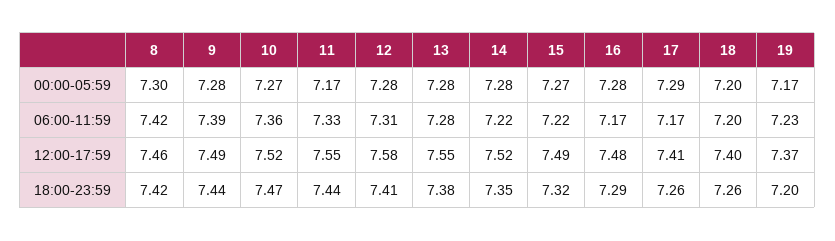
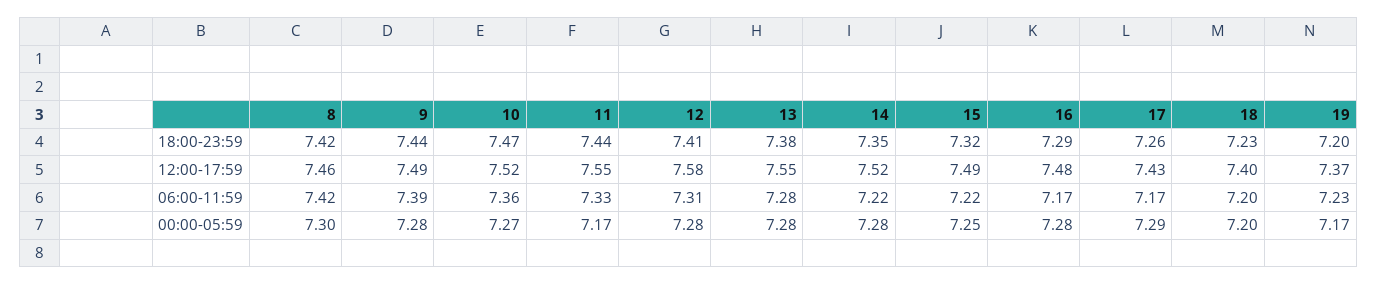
15, 00:00-05:59: 7.27 -> 7.25
17, 12:00-17:59: 7.41 -> 7.43
18, 18:00-23:59: 7.26 -> 7.23

